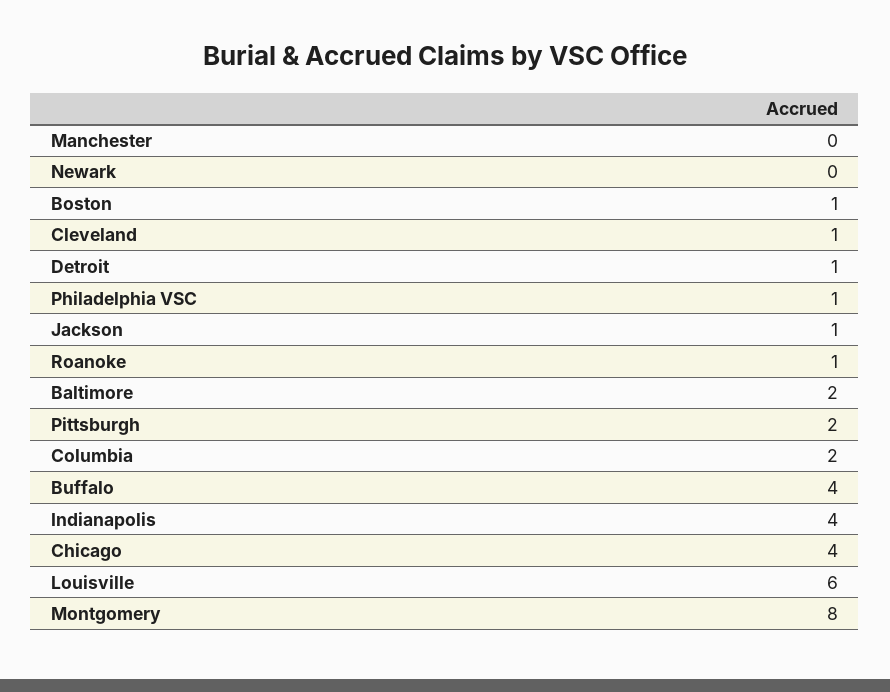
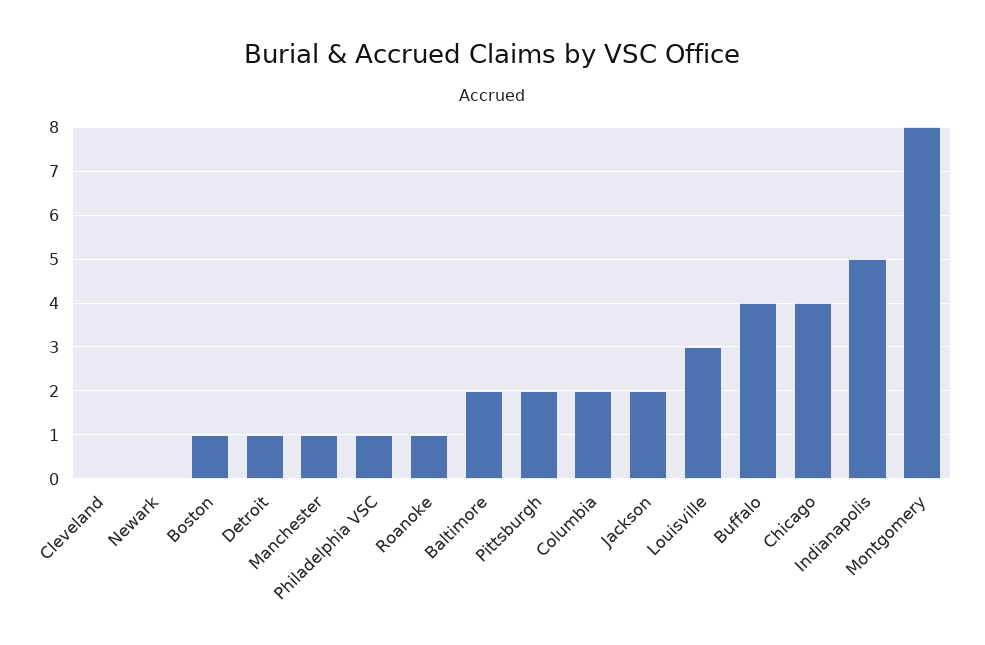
Manchester: 0 -> 1
Cleveland: 1 -> 0
Jackson: 1 -> 2
Indianapolis: 4 -> 5
Louisville: 6 -> 3

